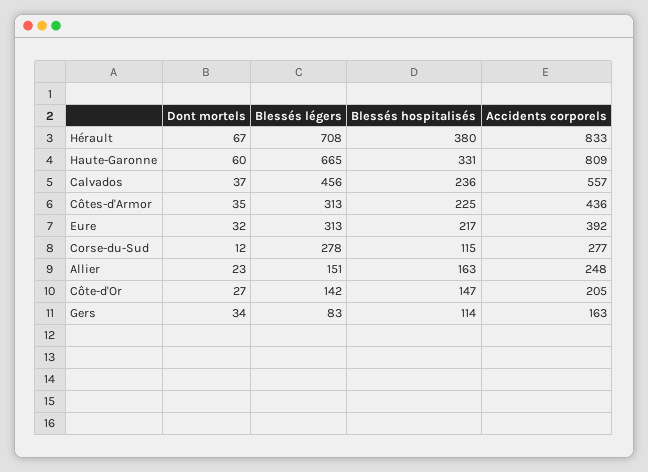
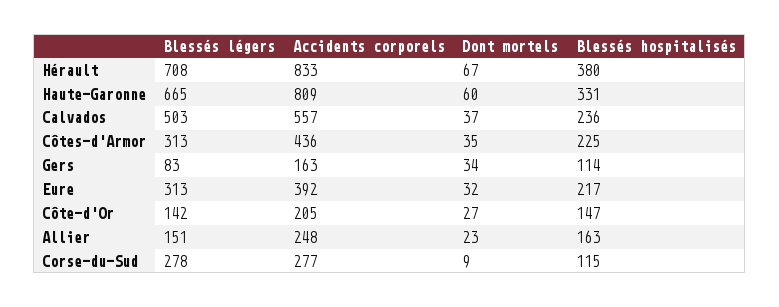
Blessés légers, Calvados: 456 -> 503
Dont mortels, Corse-du-Sud: 12 -> 9

